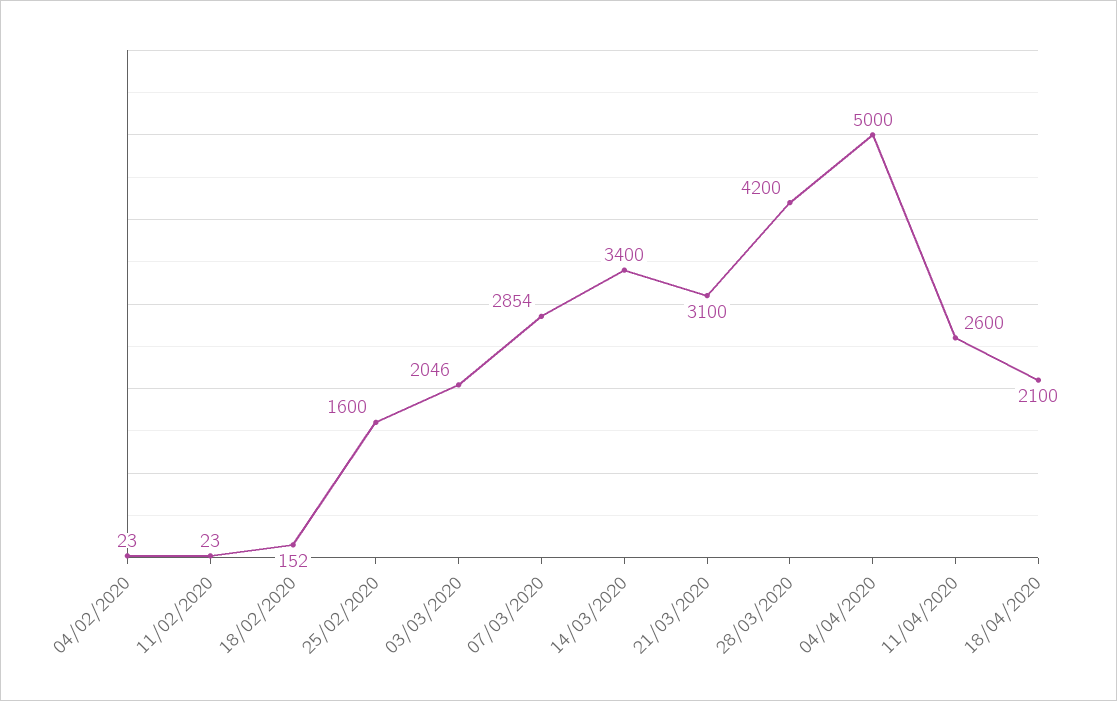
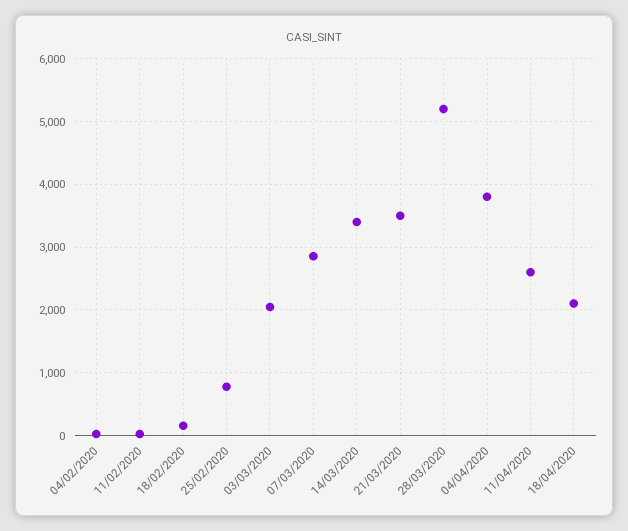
25/02/2020: 1600 -> 800
21/03/2020: 3100 -> 3500
28/03/2020: 4200 -> 5200
04/04/2020: 5000 -> 3800

